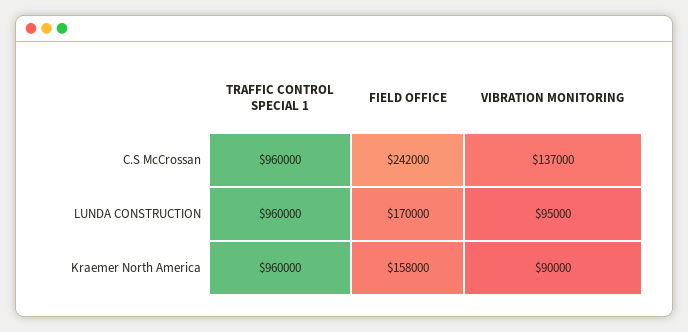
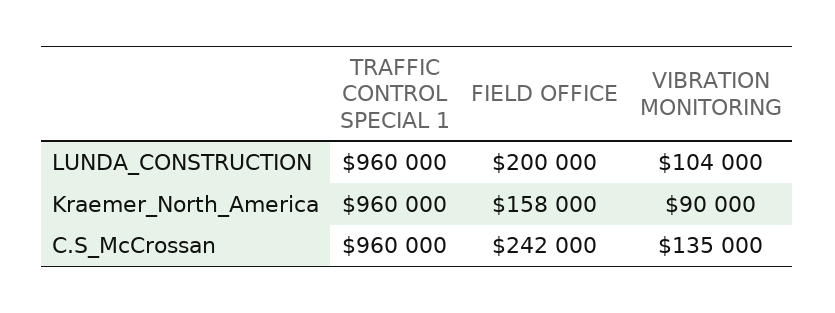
VIBRATION MONITORING, C.S McCrossan: 137000 -> 135000
FIELD OFFICE, LUNDA CONSTRUCTION: 170000 -> 200000
VIBRATION MONITORING, LUNDA CONSTRUCTION: 95000 -> 104000

